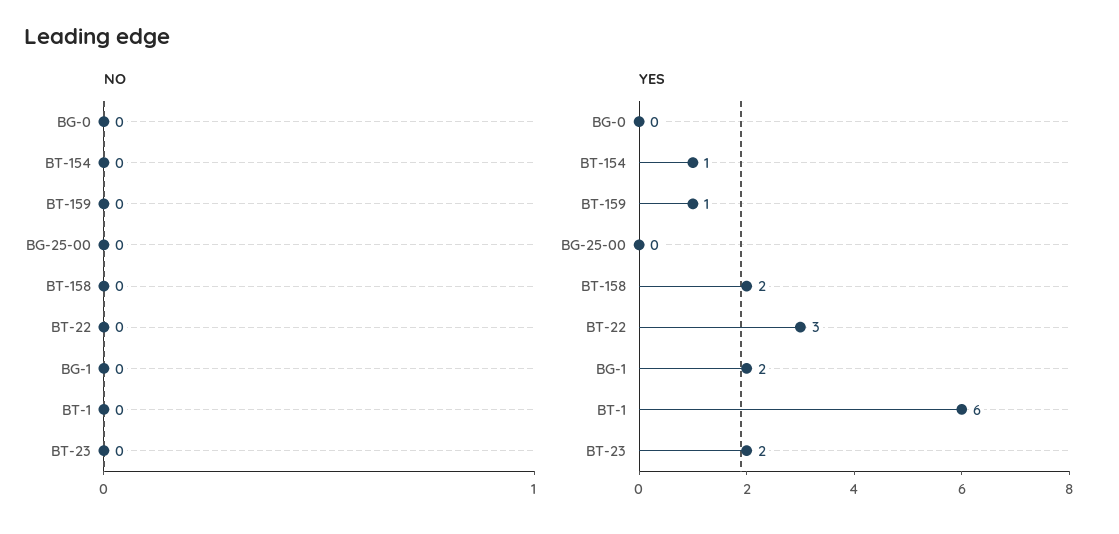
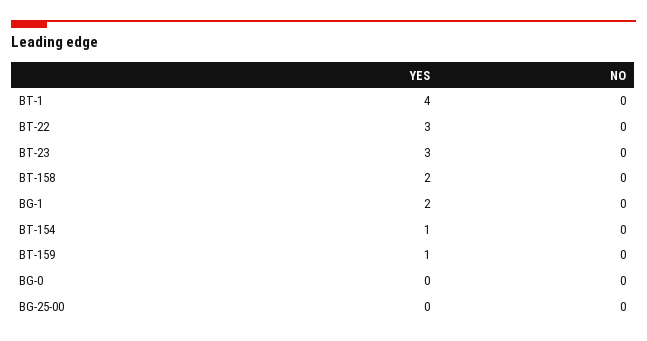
YES, BT-1: 6 -> 4
YES, BT-23: 2 -> 3

